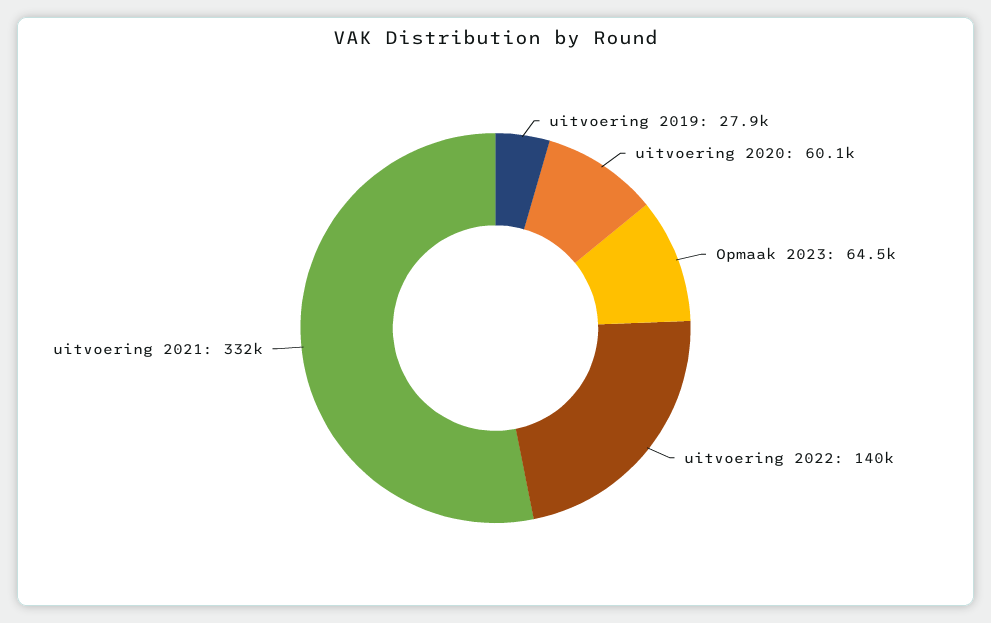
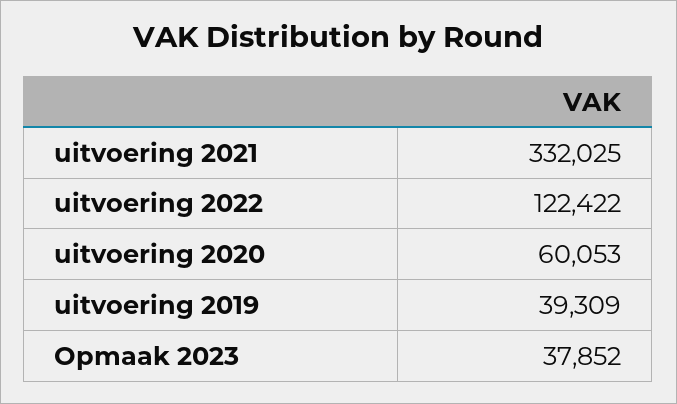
uitvoering 2019: 27900 -> 39309
Opmaak 2023: 64500 -> 37852
uitvoering 2022: 140000 -> 122422

